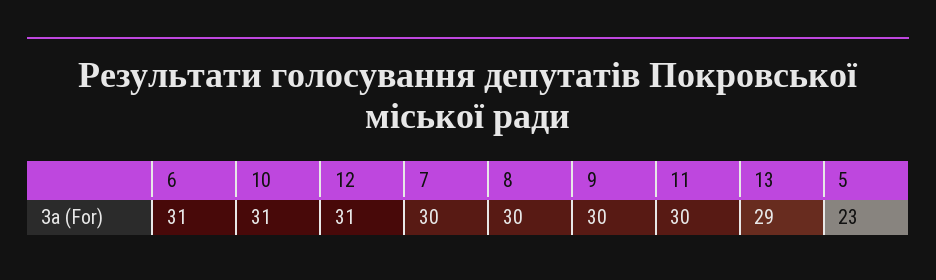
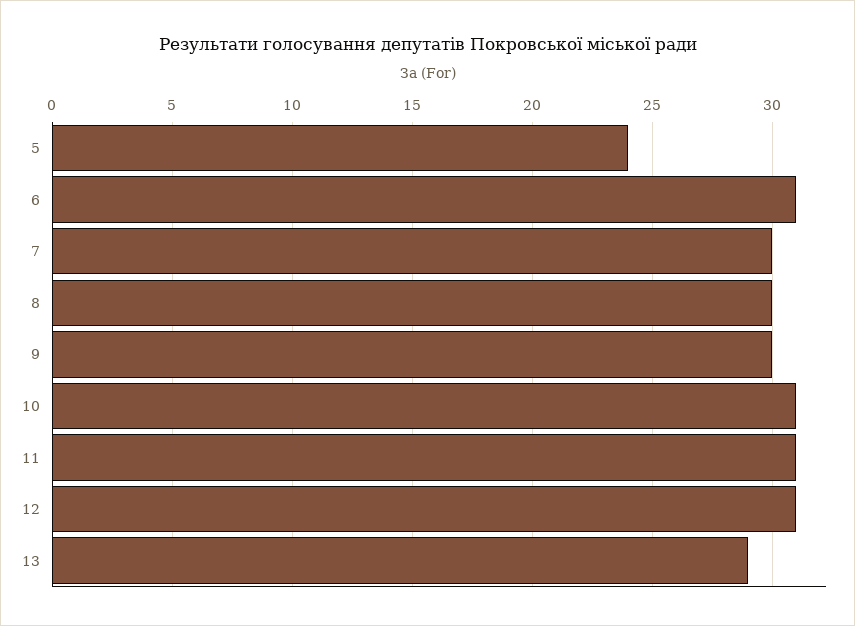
11: 30 -> 31
5: 23 -> 24

